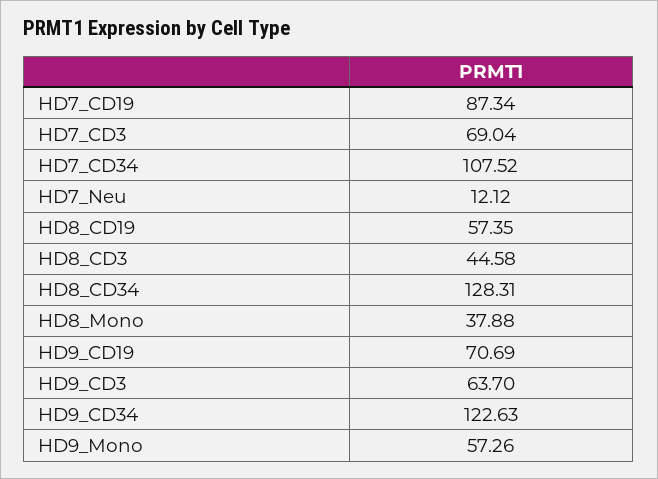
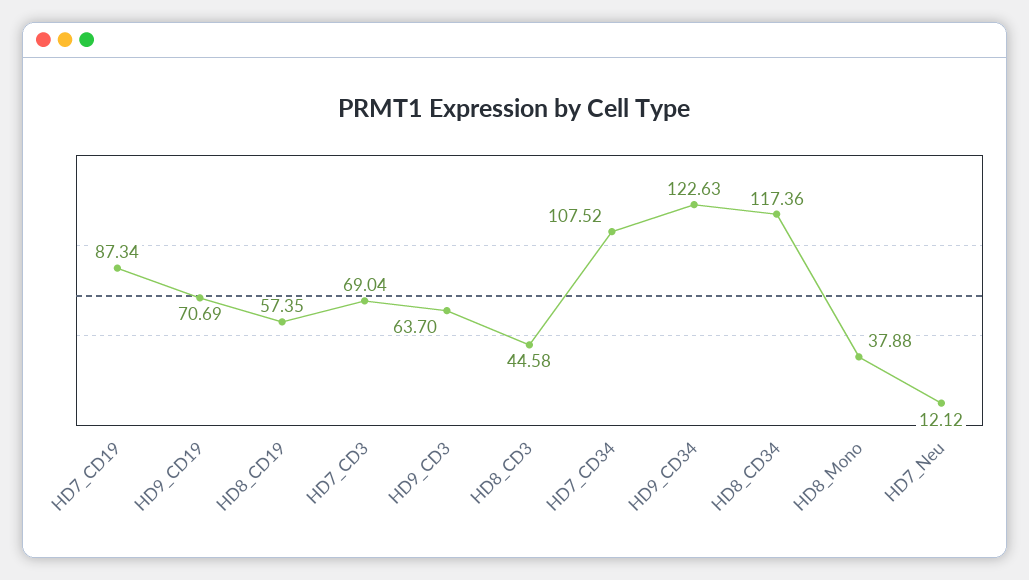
HD8_CD34: 128.31 -> 117.36
HD9_Mono: 57.26 -> none

